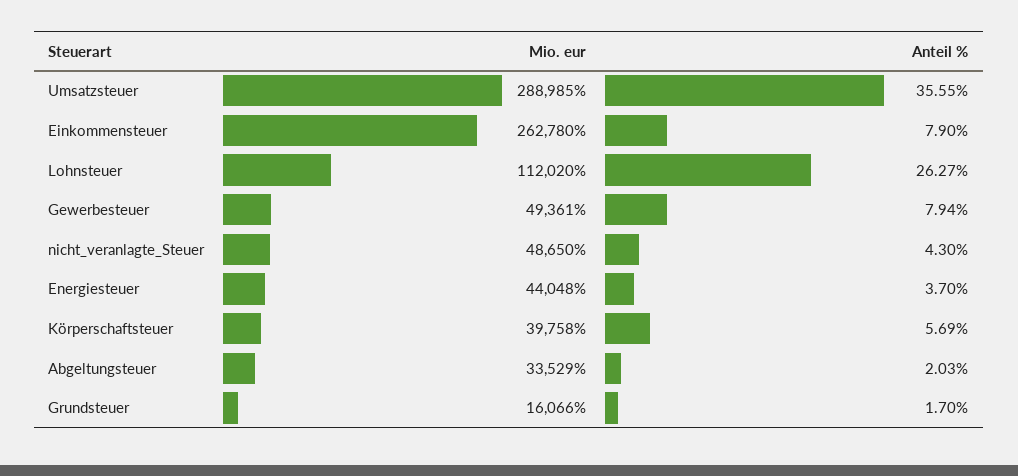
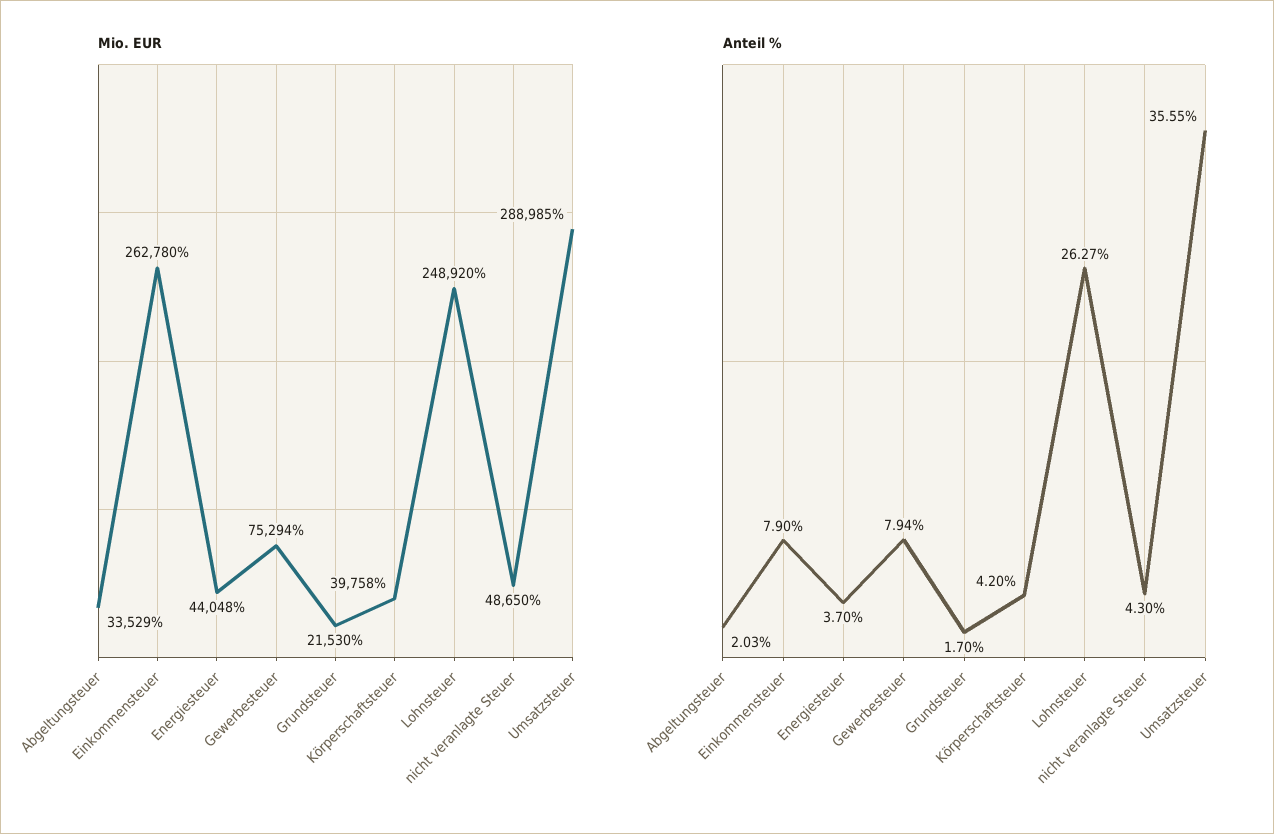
Mio. eur, Lohnsteuer: 112020 -> 248920
Mio. eur, Gewerbesteuer: 49361 -> 75294
Anteil %, Körperschaftsteuer: 5.69 -> 4.2
Mio. eur, Grundsteuer: 16066 -> 21530

